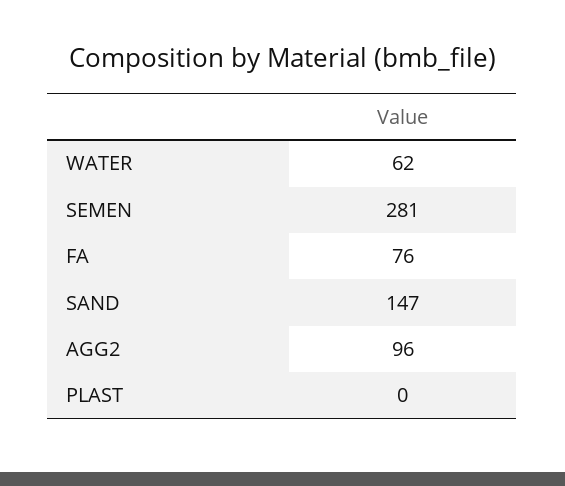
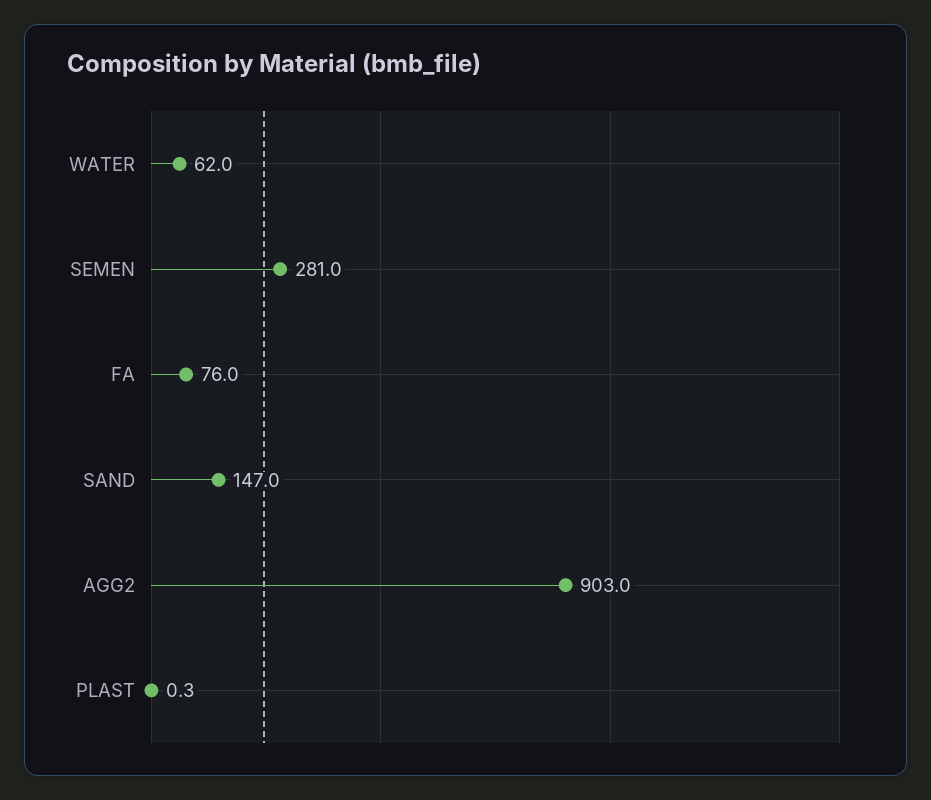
AGG2: 96 -> 903

